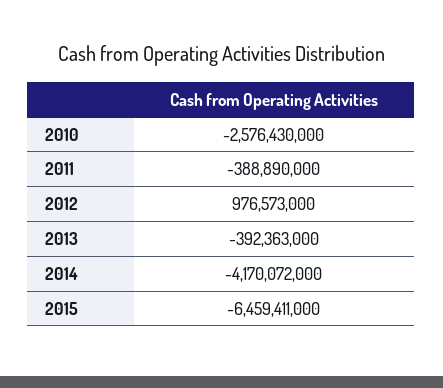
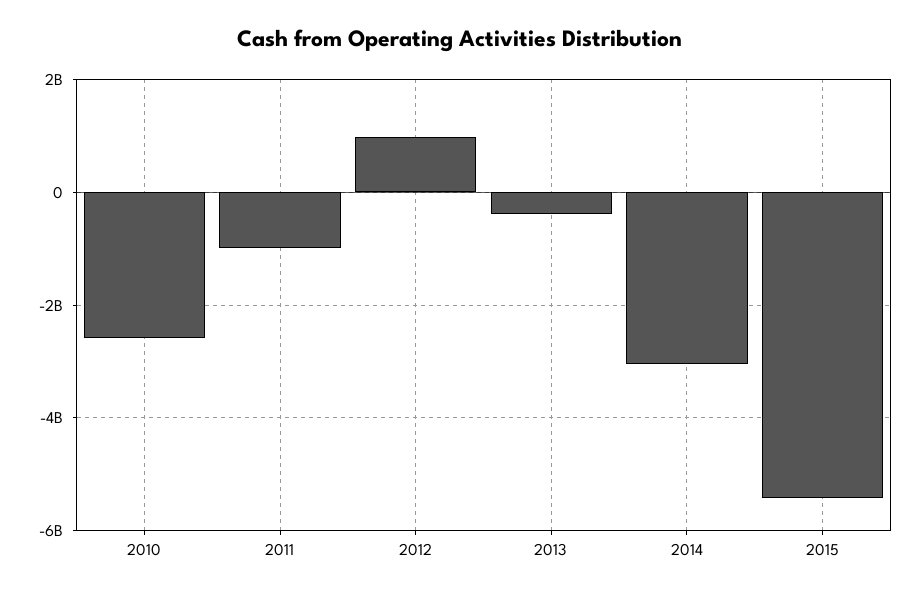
2011: -388890000 -> -1000000000
2014: -4170072000 -> -3000000000
2015: -6459411000 -> -5400000000

